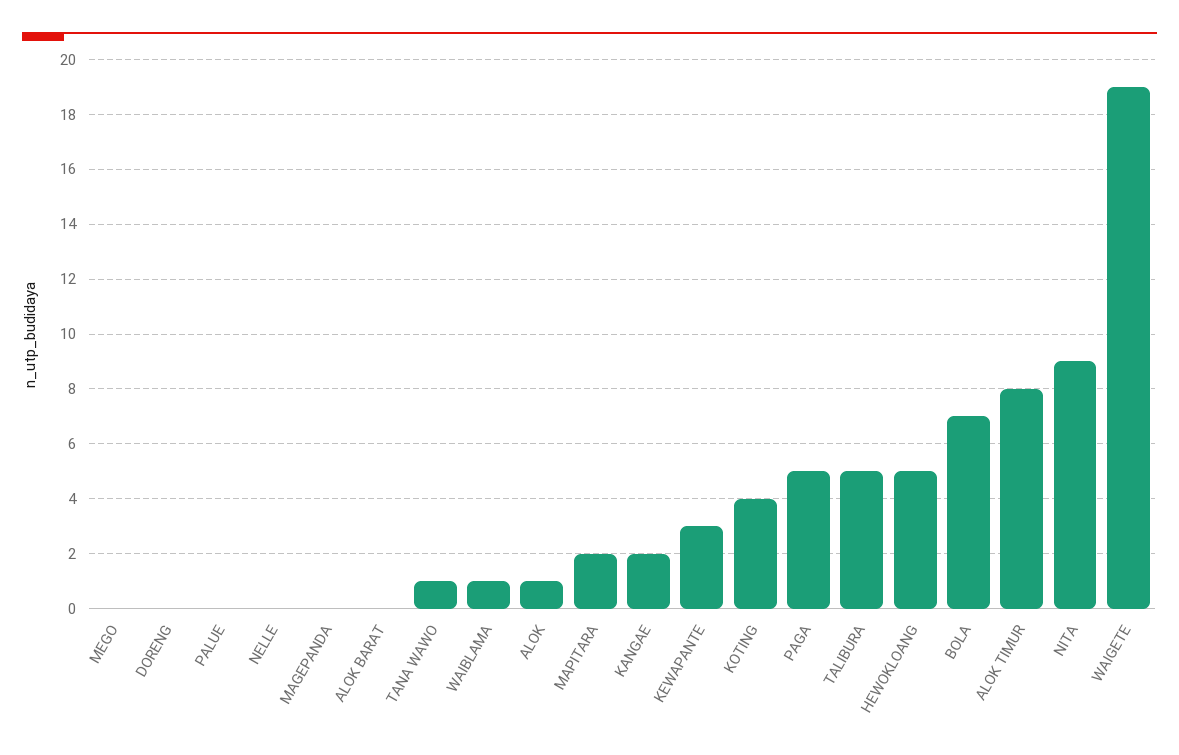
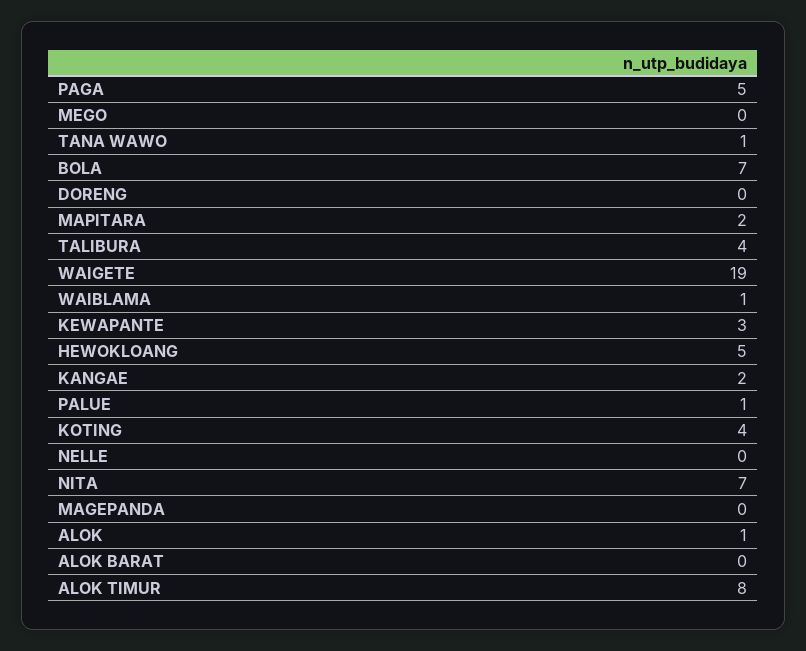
PALUE: 0 -> 1
TALIBURA: 5 -> 4
NITA: 9 -> 7

